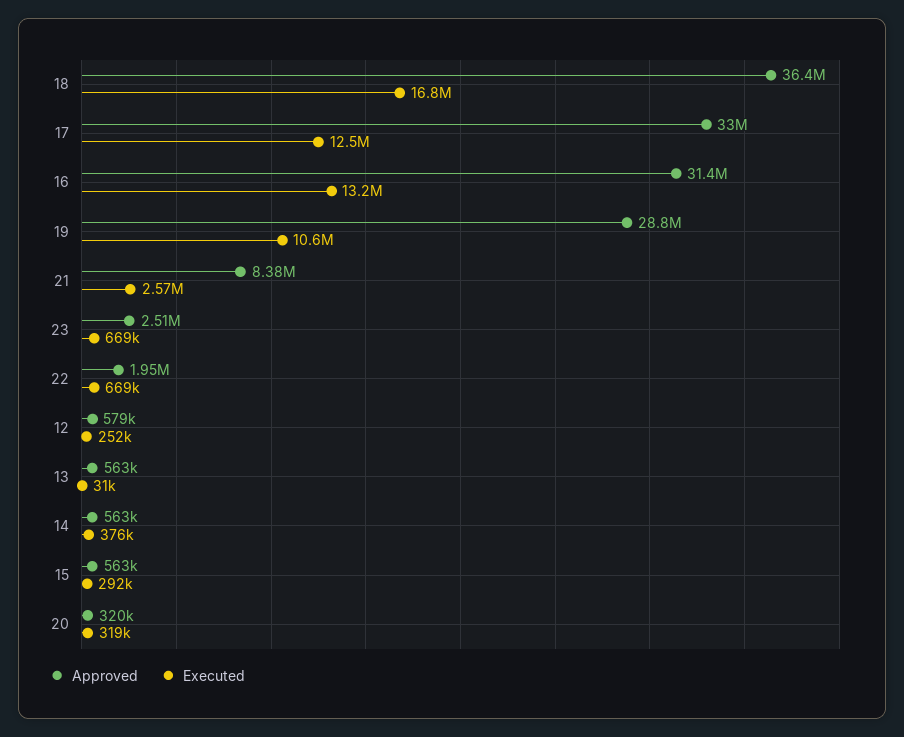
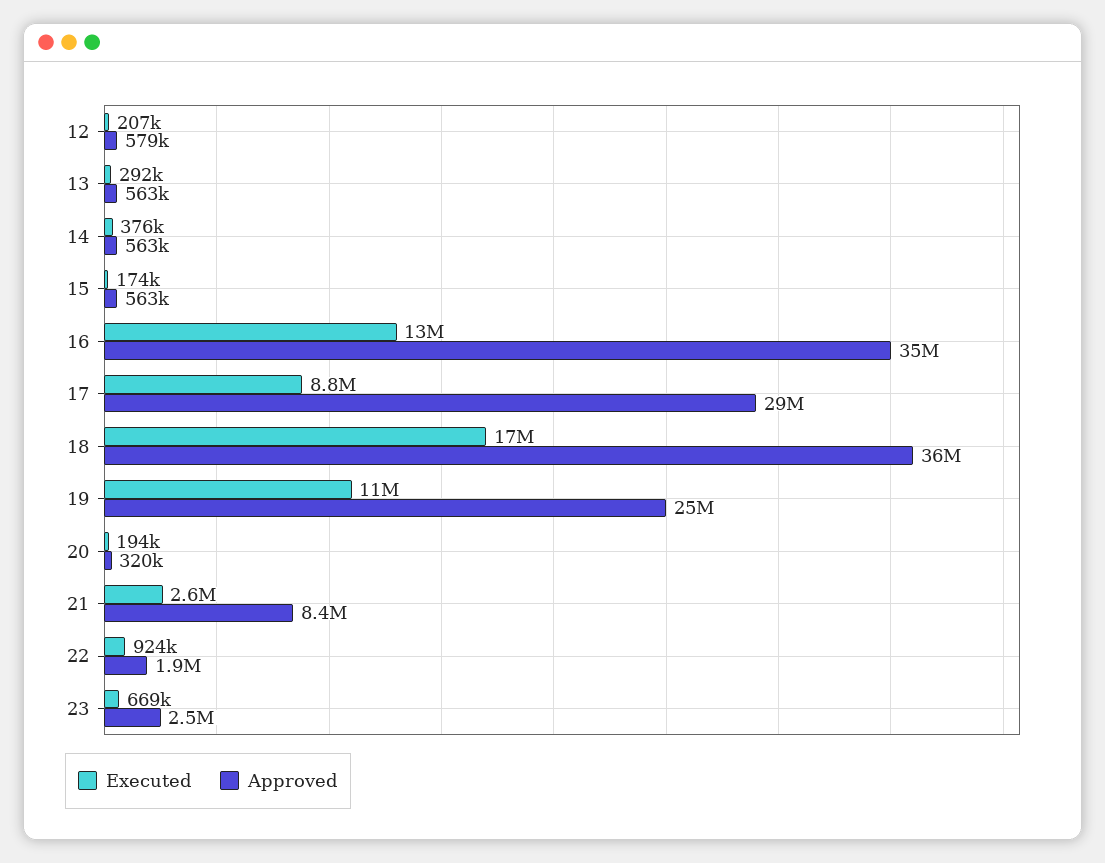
Approved, 17: 33000000 -> 29000000
Executed, 17: 12500000 -> 8800000
Approved, 16: 31400000 -> 35000000
Approved, 19: 28800000 -> 25000000
Executed, 22: 669000 -> 924000
Executed, 12: 252000 -> 207000
Executed, 13: 31000 -> 292000
Executed, 15: 292000 -> 174000
Executed, 20: 319000 -> 194000

